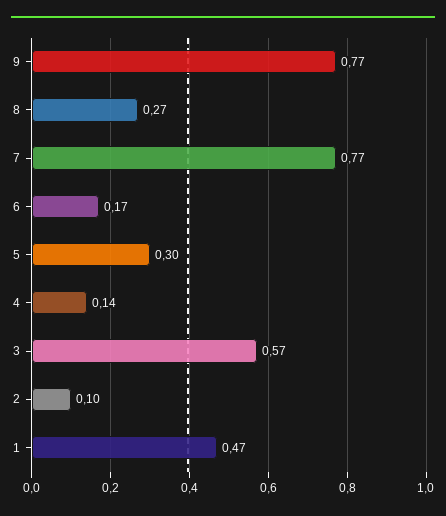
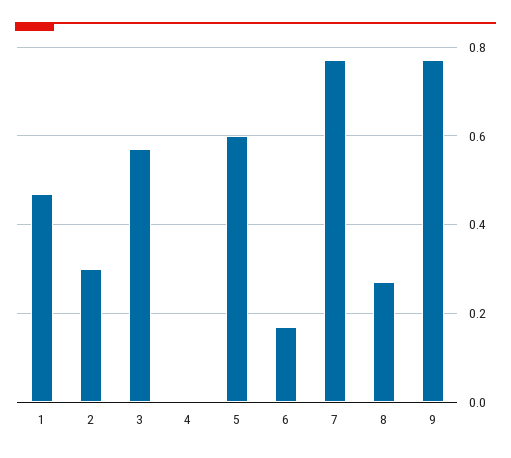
5: 0.3 -> 0.6
4: 0.14 -> 0
2: 0.1 -> 0.3

